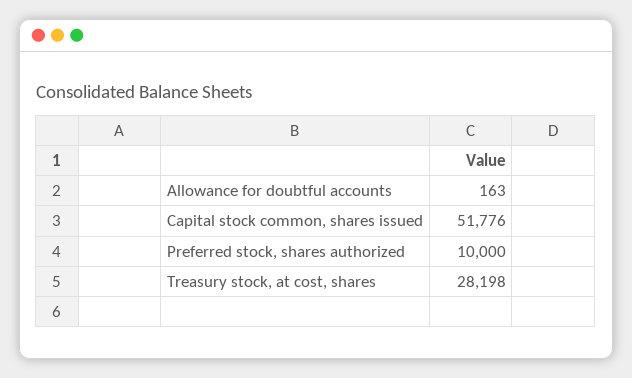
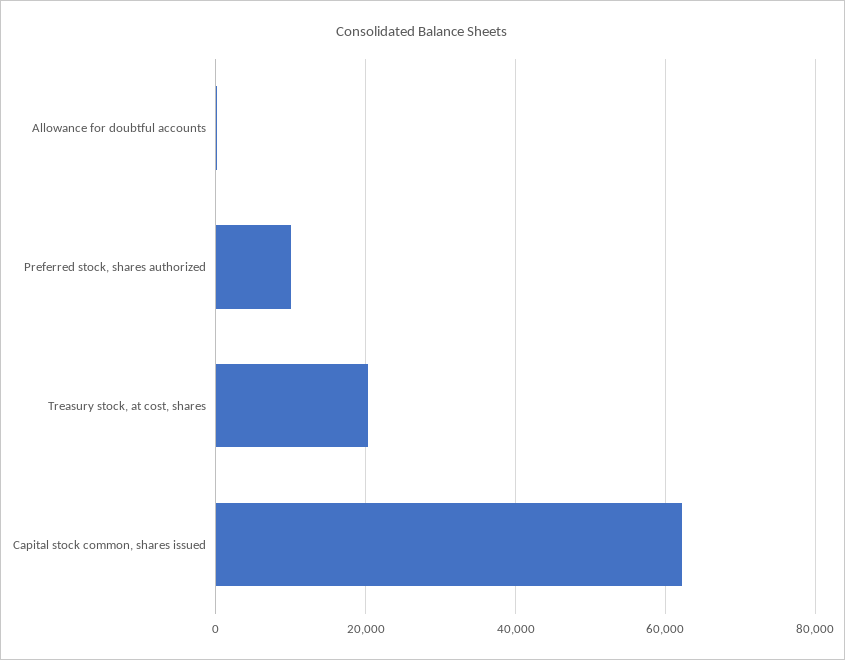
Capital stock common, shares issued: 51776 -> 62000
Treasury stock, at cost, shares: 28198 -> 20000

